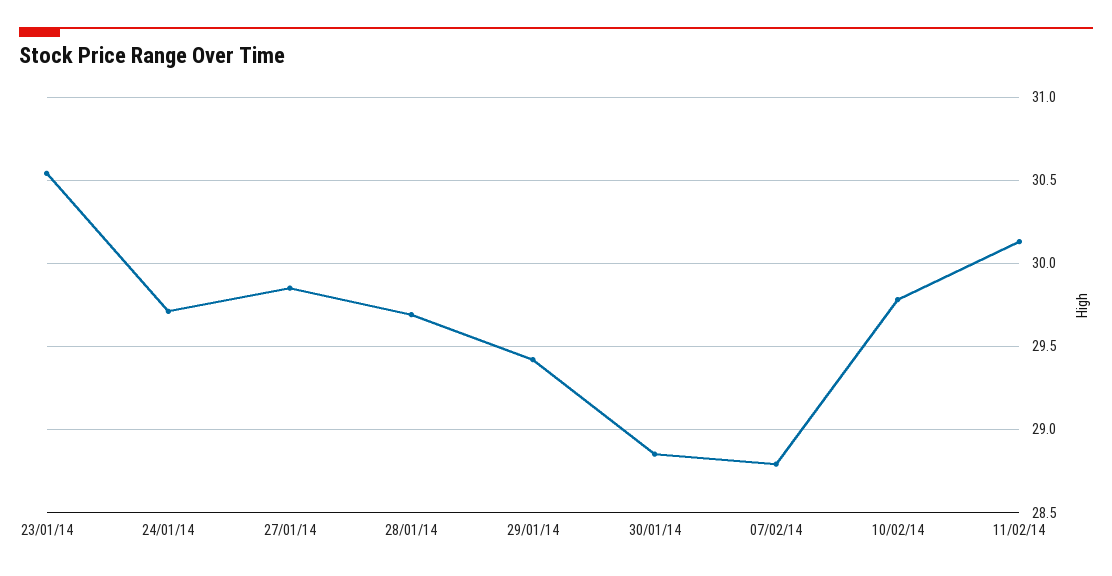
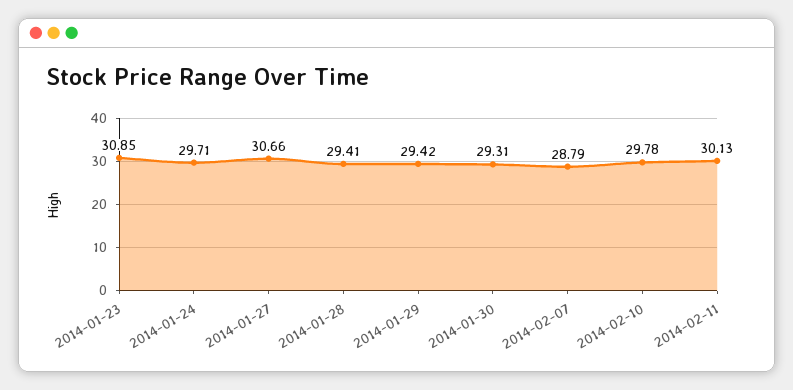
23/01/14: 30.55 -> 30.85
27/01/14: 29.85 -> 30.66
28/01/14: 29.7 -> 29.41
30/01/14: 28.85 -> 29.31

